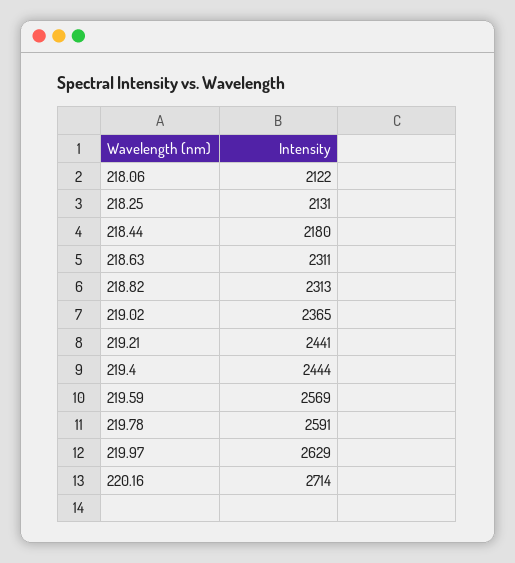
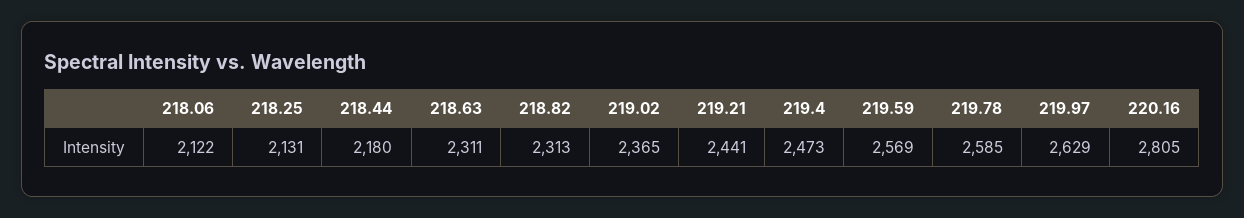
219.4: 2444 -> 2473
219.78: 2591 -> 2585
220.16: 2714 -> 2805

